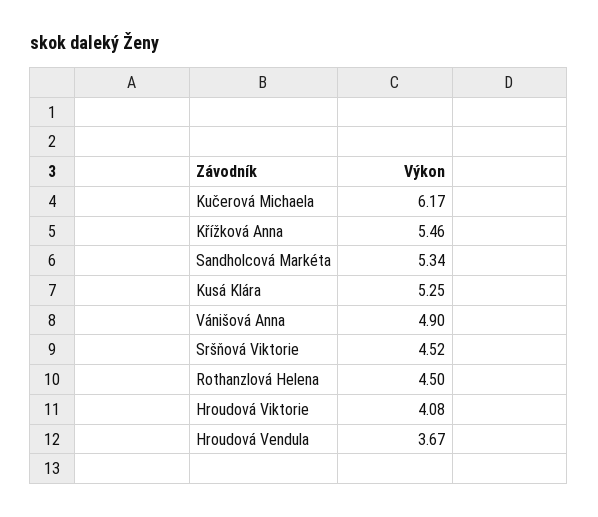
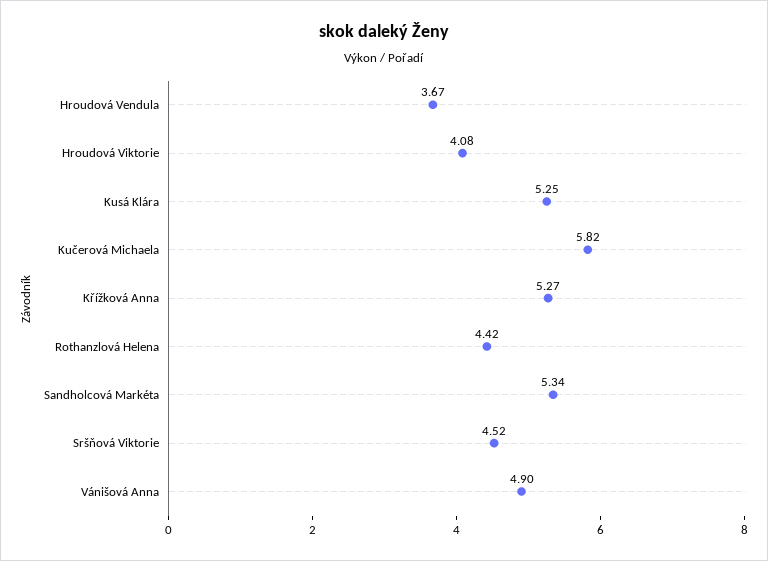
Kučerová Michaela: 6.17 -> 5.82
Křížková Anna: 5.46 -> 5.27
Rothanzlová Helena: 4.5 -> 4.42

